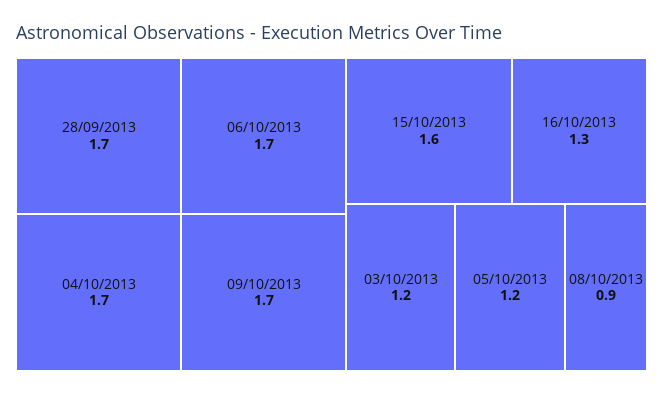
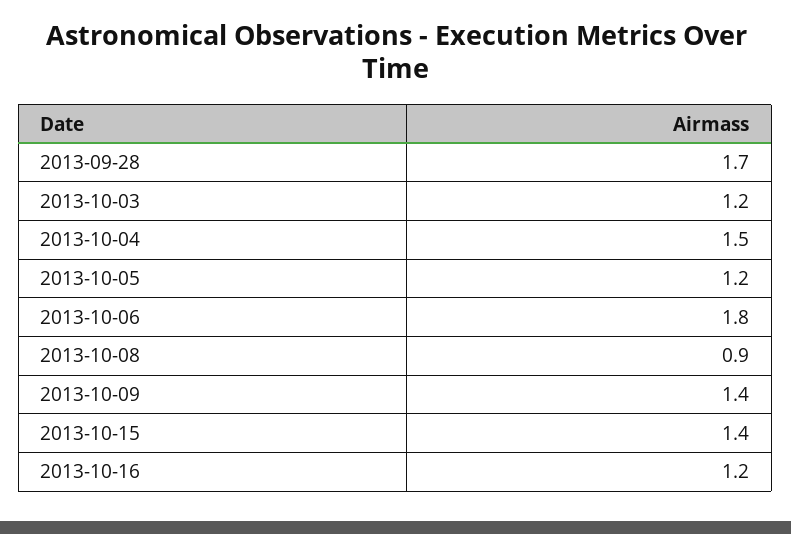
04/10/2013: 1.7 -> 1.5
06/10/2013: 1.7 -> 1.8
09/10/2013: 1.7 -> 1.4
15/10/2013: 1.6 -> 1.4
16/10/2013: 1.3 -> 1.2

